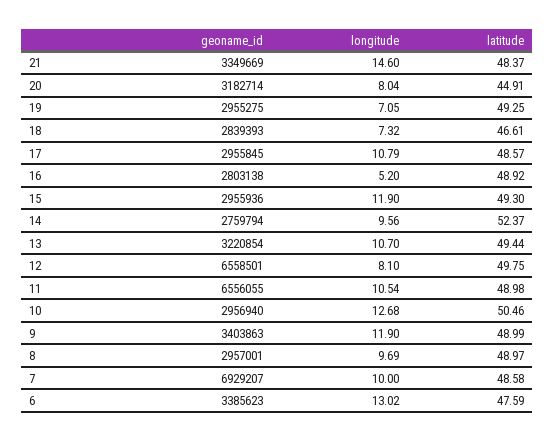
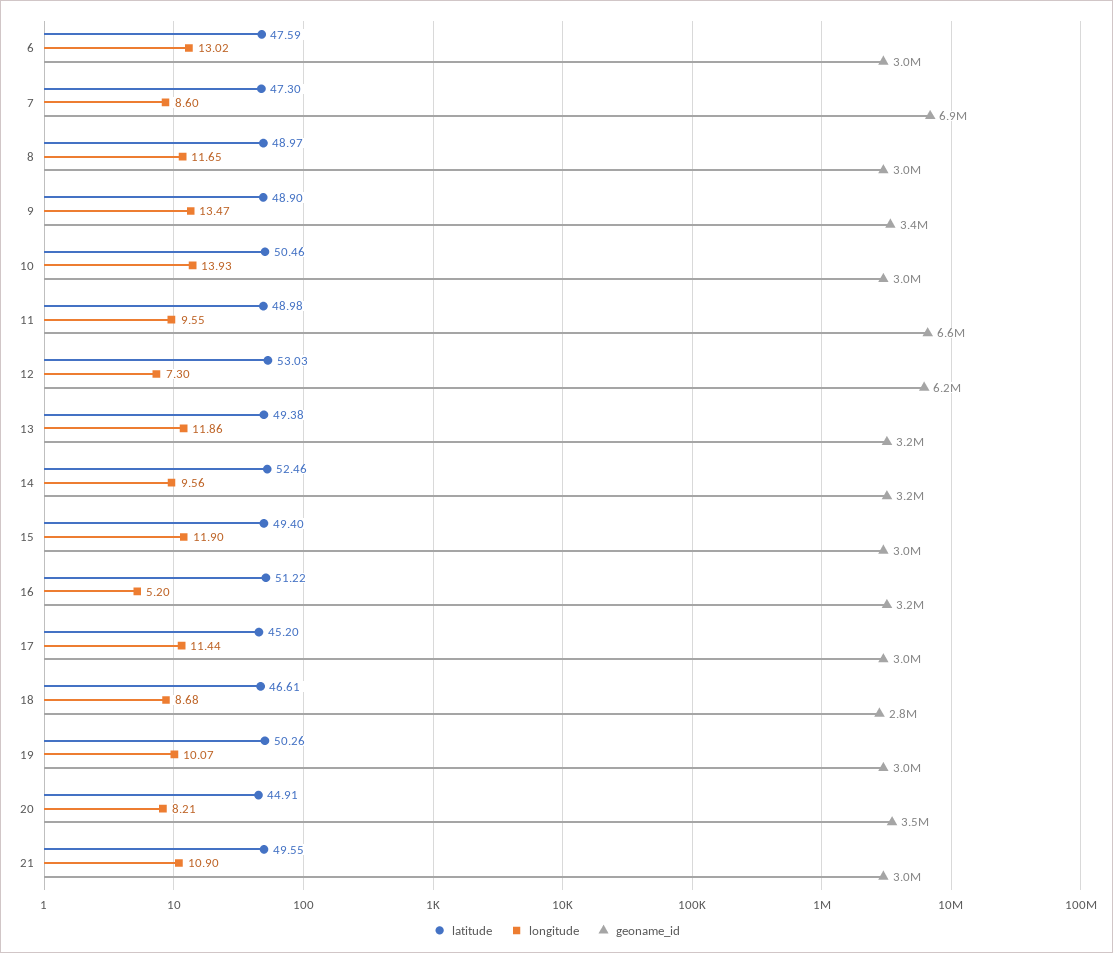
geoname_id, 21: 3349669 -> 3000000
longitude, 21: 14.6 -> 10.9
latitude, 21: 48.37 -> 49.55
geoname_id, 20: 3182714 -> 3500000
longitude, 20: 8.04 -> 8.21
longitude, 19: 7.05 -> 10.07
latitude, 19: 49.25 -> 50.26
longitude, 18: 7.32 -> 8.68
longitude, 17: 10.79 -> 11.44
latitude, 17: 48.57 -> 45.2
geoname_id, 16: 2803138 -> 3200000
latitude, 16: 48.92 -> 51.22
latitude, 15: 49.3 -> 49.4
geoname_id, 14: 2759794 -> 3200000
latitude, 14: 52.37 -> 52.46
longitude, 13: 10.7 -> 11.86
latitude, 13: 49.44 -> 49.38
geoname_id, 12: 6558501 -> 6200000
longitude, 12: 8.1 -> 7.3
latitude, 12: 49.75 -> 53.03
longitude, 11: 10.54 -> 9.55
longitude, 10: 12.68 -> 13.93
longitude, 9: 11.9 -> 13.47
latitude, 9: 48.99 -> 48.9
longitude, 8: 9.69 -> 11.65
longitude, 7: 10 -> 8.6
latitude, 7: 48.58 -> 47.3
geoname_id, 6: 3385623 -> 3000000

